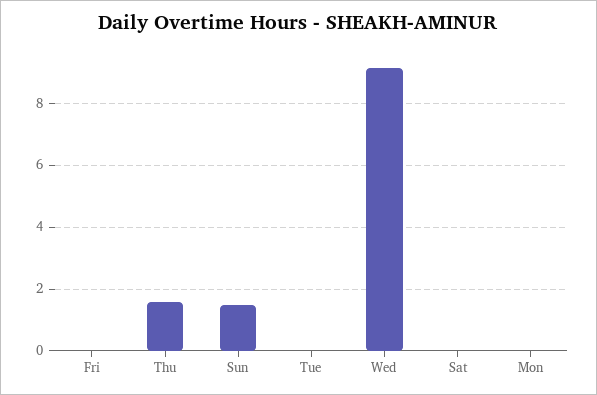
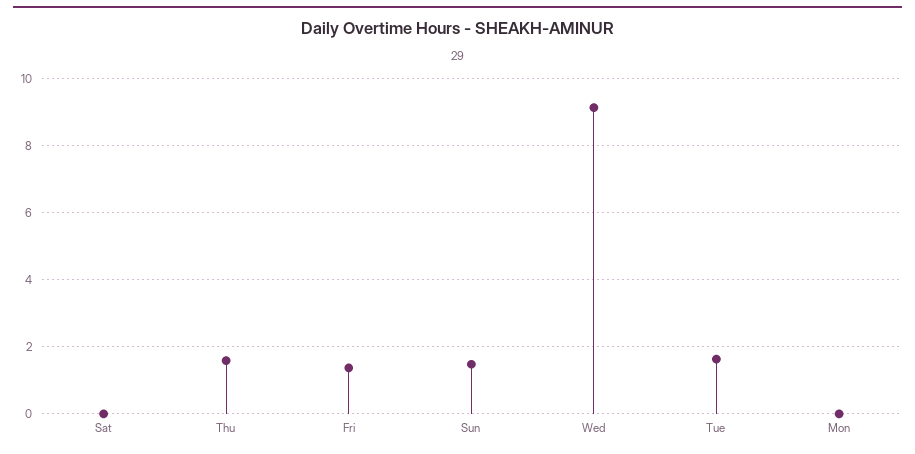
Fri: 0 -> 1.4
Tue: 0 -> 1.6

